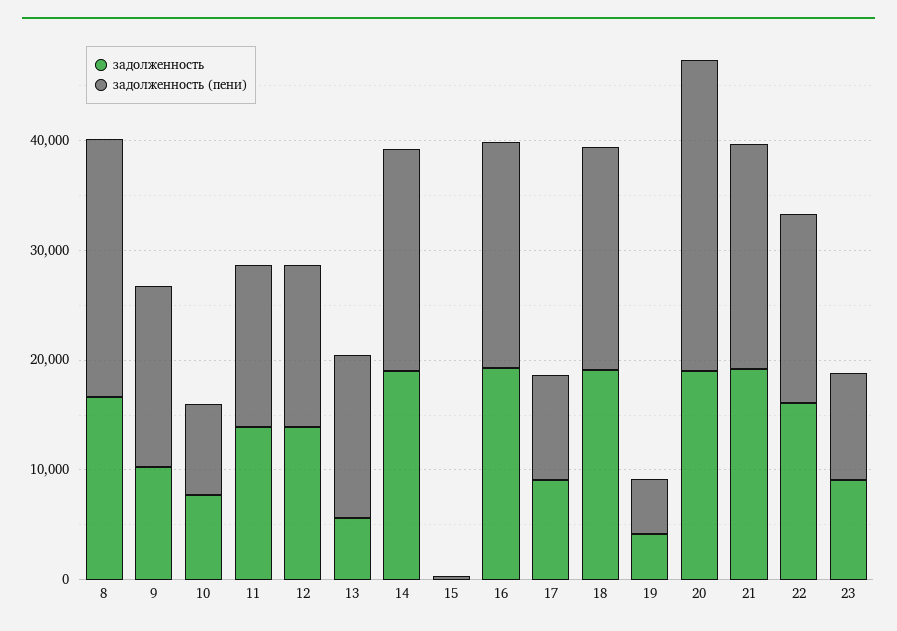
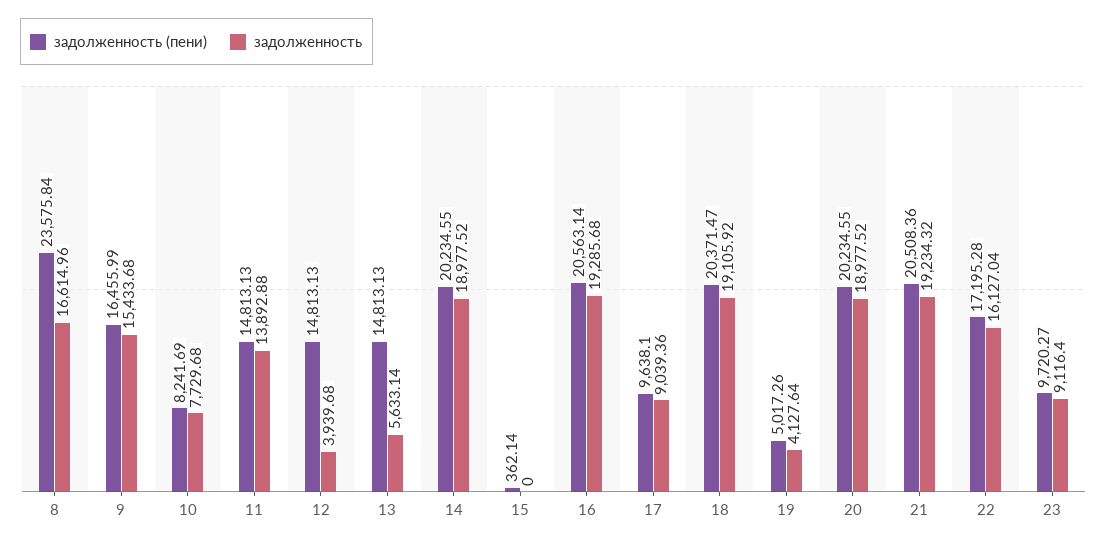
задолженность, 9: 10000 -> 15433.68
задолженность, 12: 14000 -> 3939.68
задолженность (пени), 20: 28000 -> 20234.55

